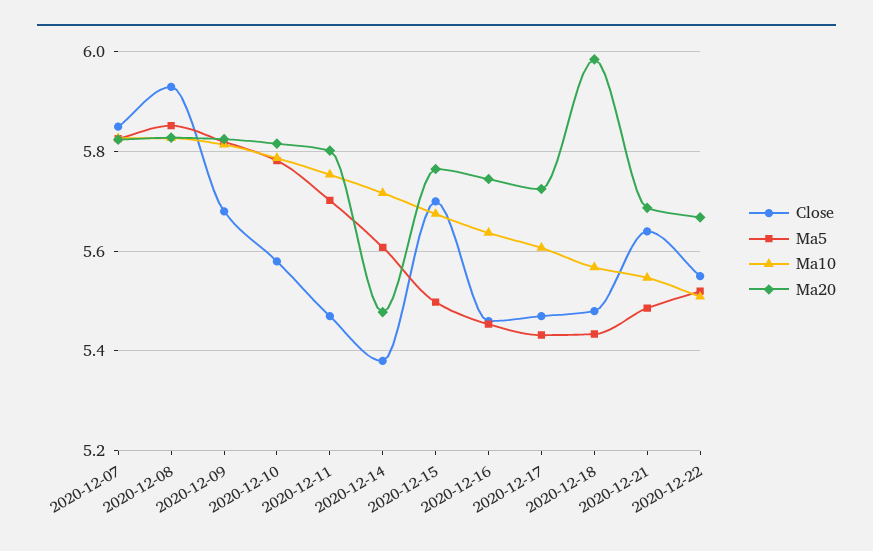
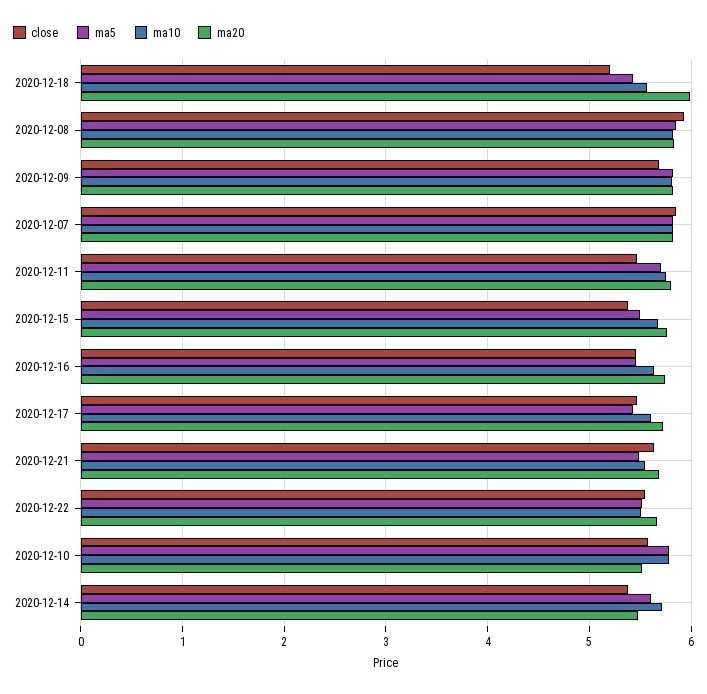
Ma20, 2020-12-10: 5.82 -> 5.5
Close, 2020-12-15: 5.7 -> 5.4
Close, 2020-12-18: 5.48 -> 5.2

